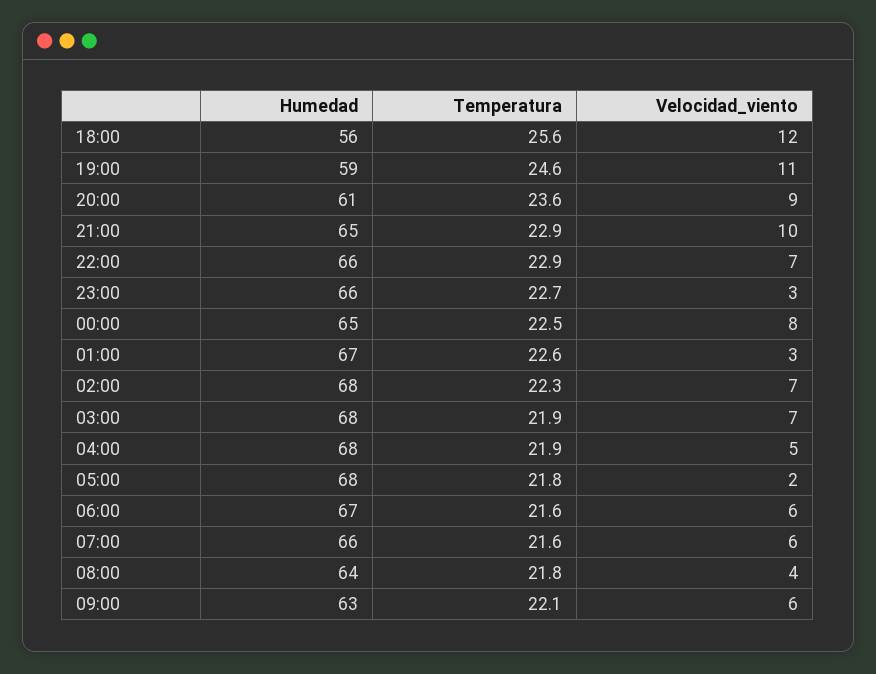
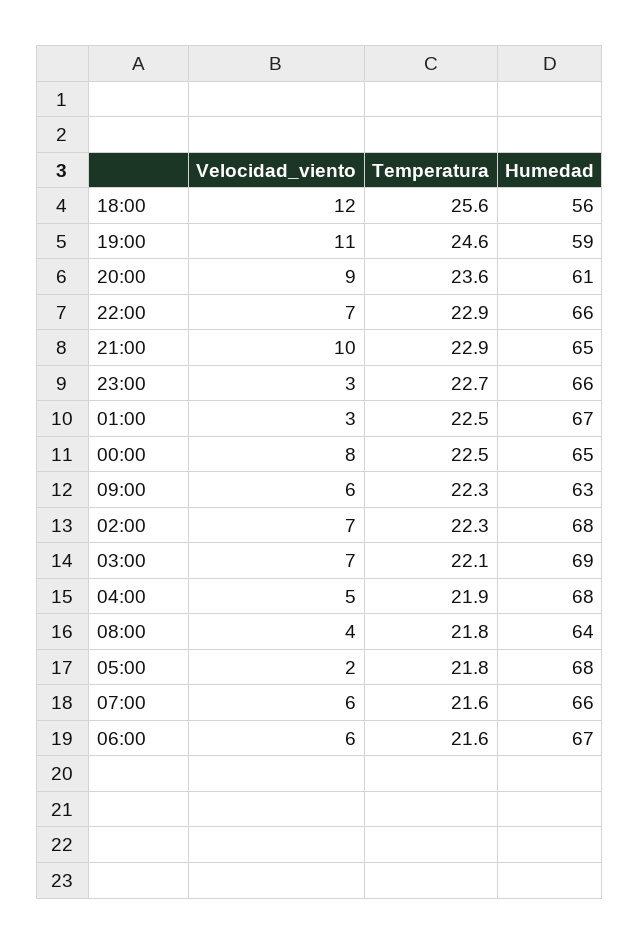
Temperatura, 01:00: 22.6 -> 22.5
Humedad, 03:00: 68 -> 69
Temperatura, 03:00: 21.9 -> 22.1
Temperatura, 09:00: 22.1 -> 22.3

